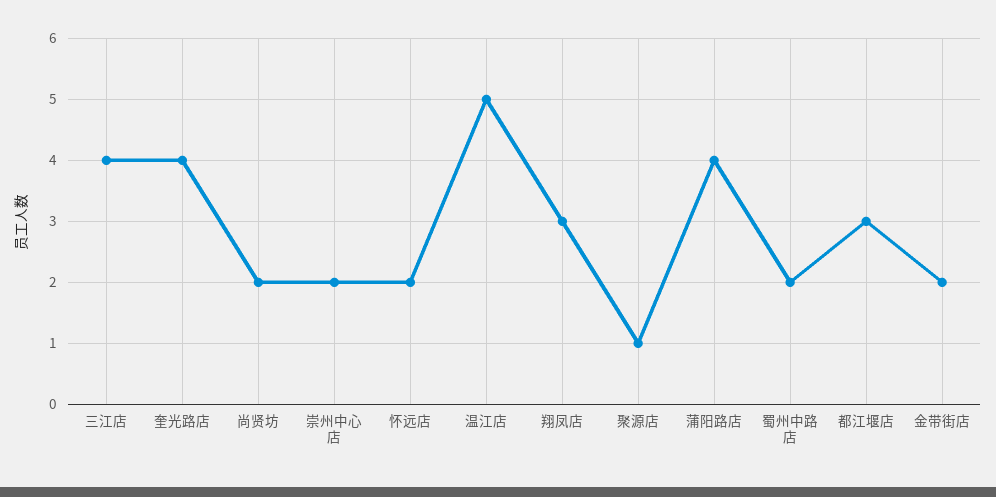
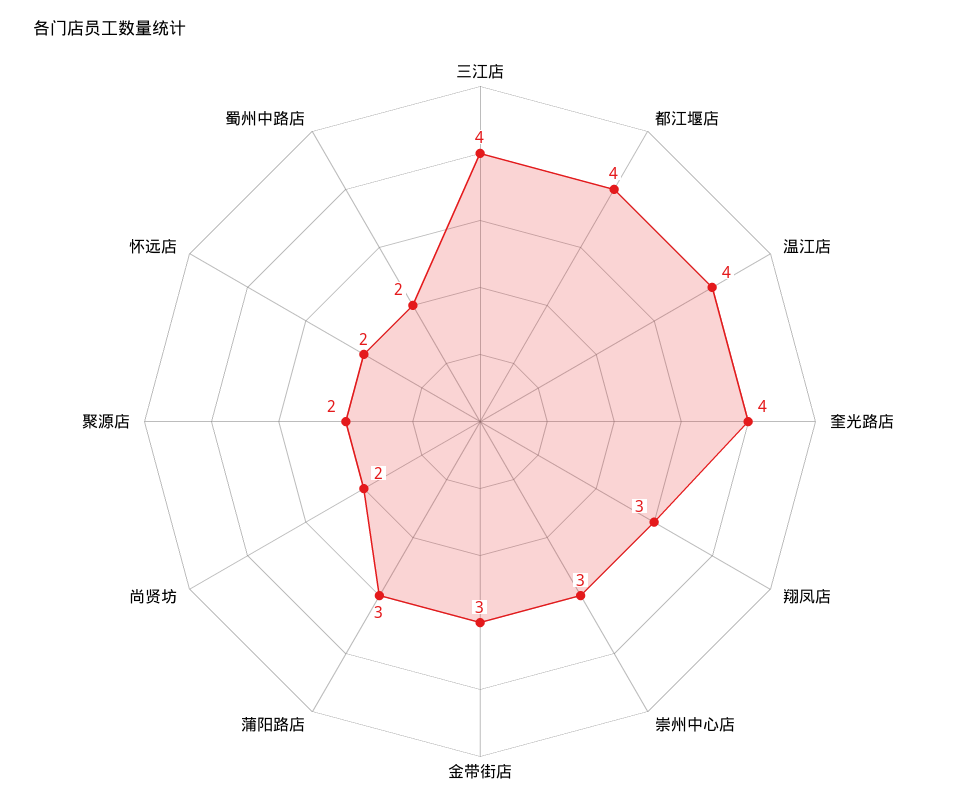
崇州中心店: 2 -> 3
温江店: 5 -> 4
聚源店: 1 -> 2
蒲阳路店: 4 -> 3
都江堰店: 3 -> 4
金带街店: 2 -> 3

